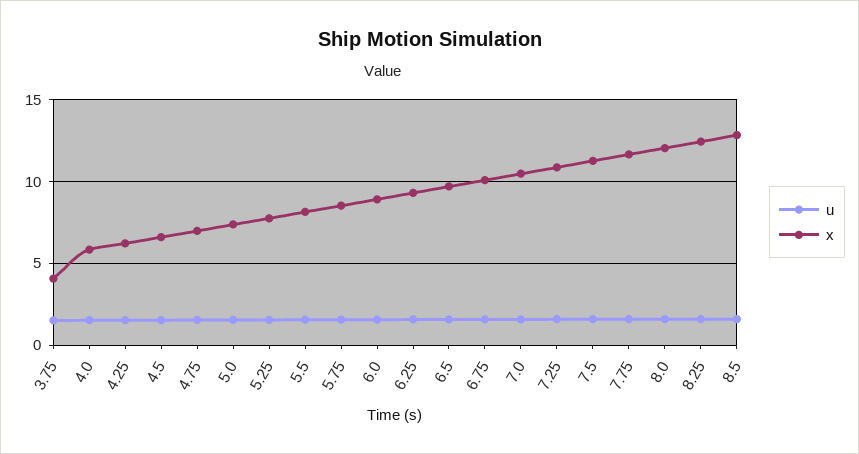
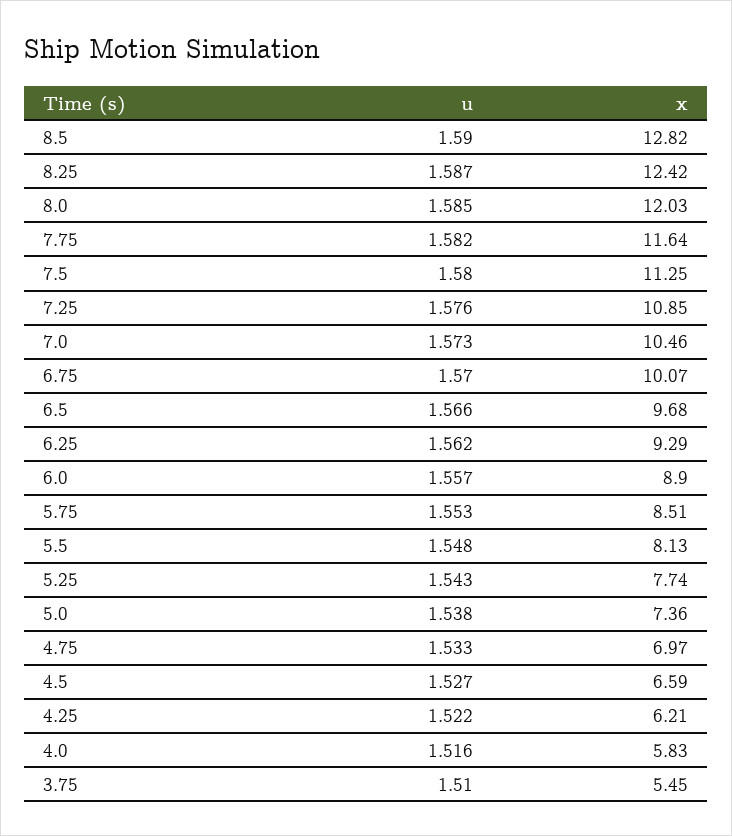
x, 3.75: 4 -> 5.45

